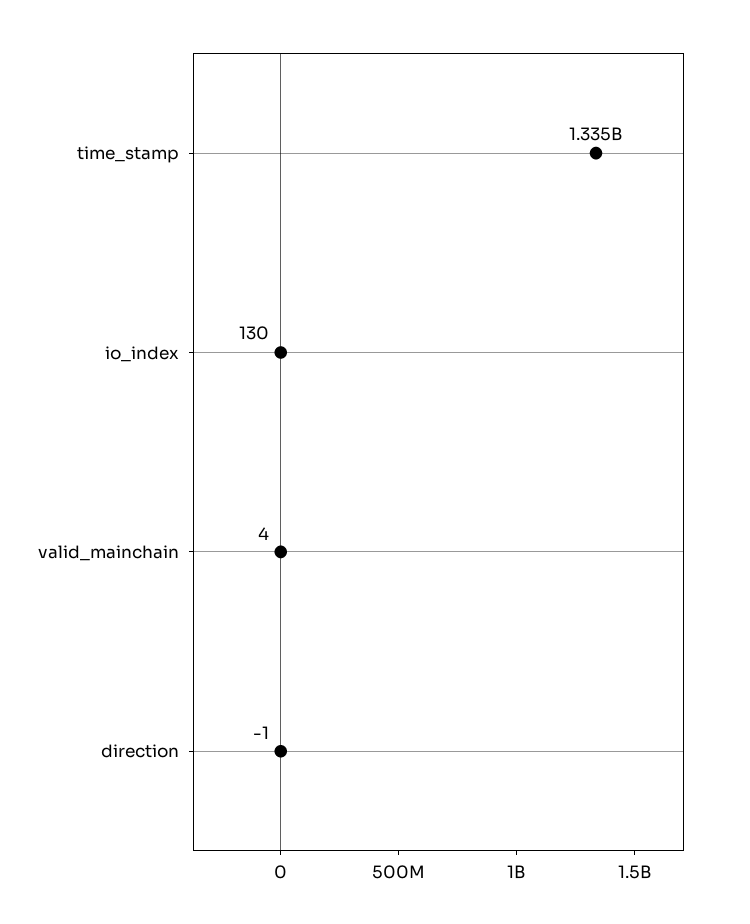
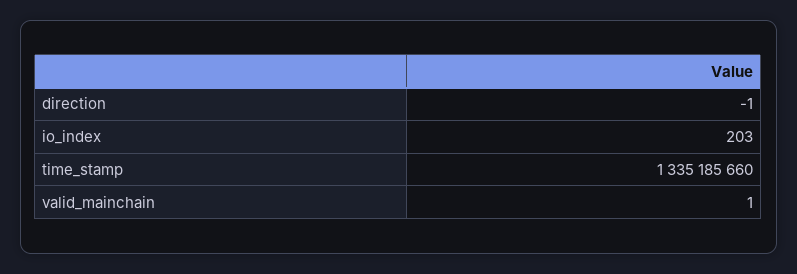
io_index: 130 -> 203
valid_mainchain: 4 -> 1

